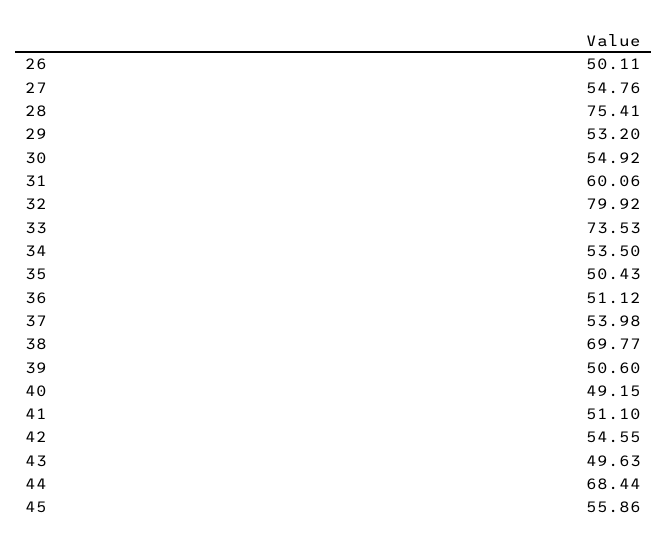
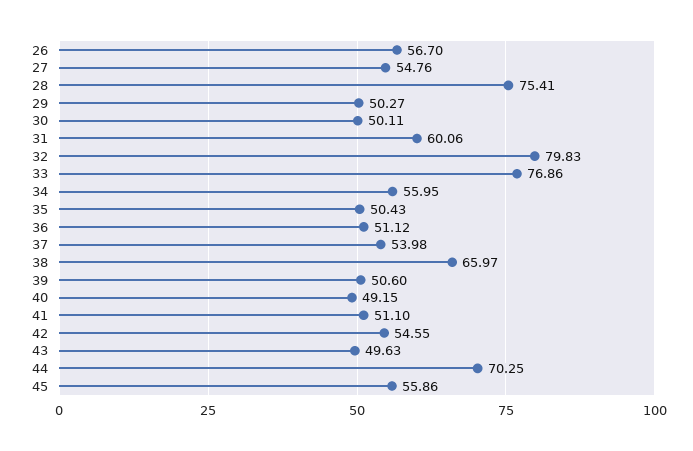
26: 50.11 -> 56.7
29: 53.2 -> 50.27
30: 54.92 -> 50.11
32: 79.92 -> 79.83
33: 73.53 -> 76.86
34: 53.5 -> 55.95
38: 69.77 -> 65.97
44: 68.44 -> 70.25

